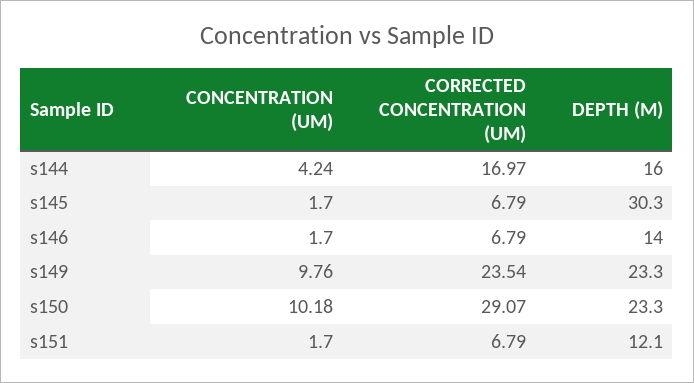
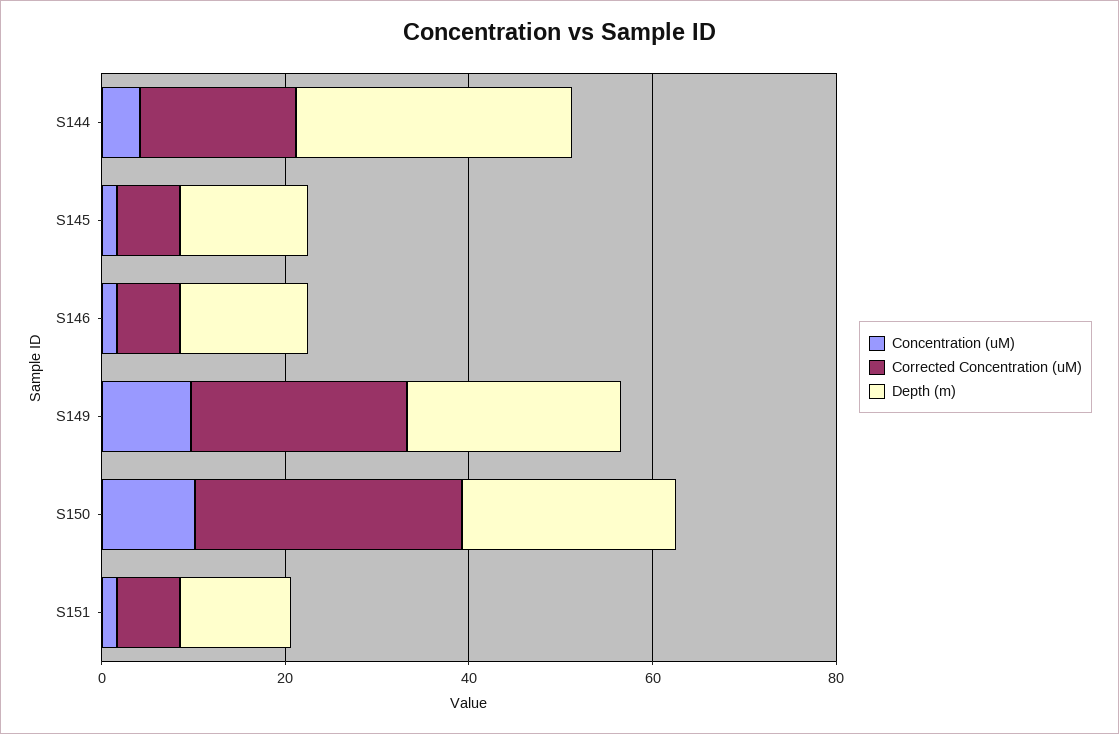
DEPTH (M), s144: 16 -> 30
DEPTH (M), s145: 30.3 -> 15

